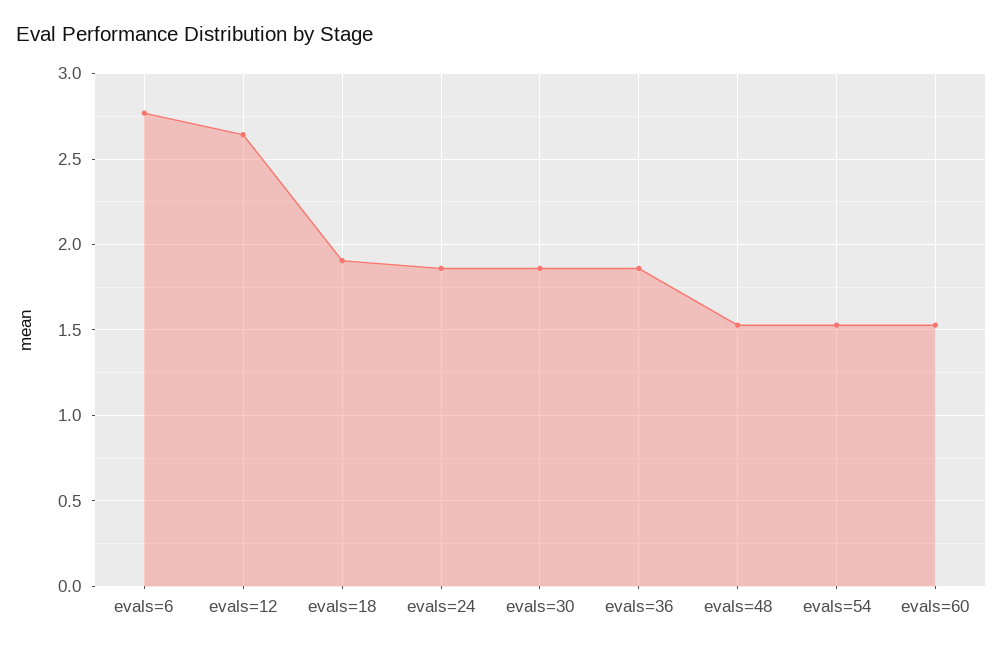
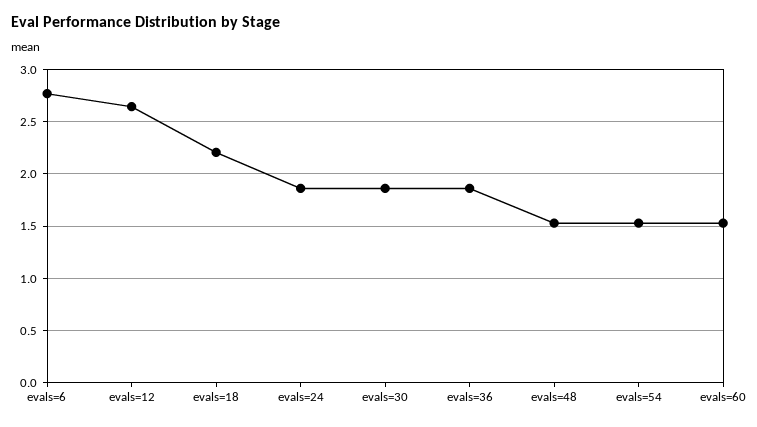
evals=18: 1.9 -> 2.2

